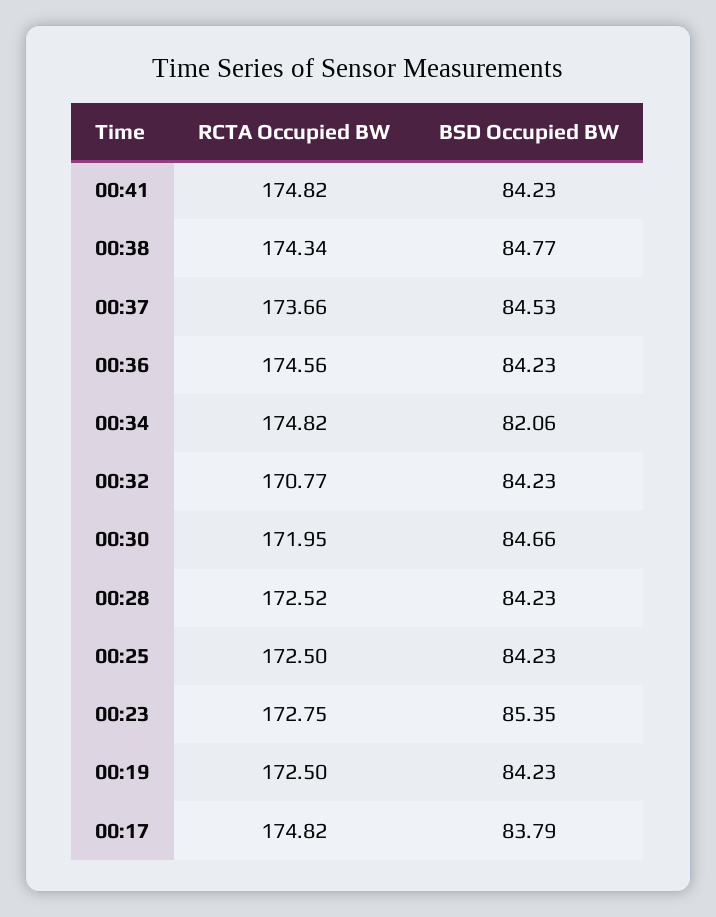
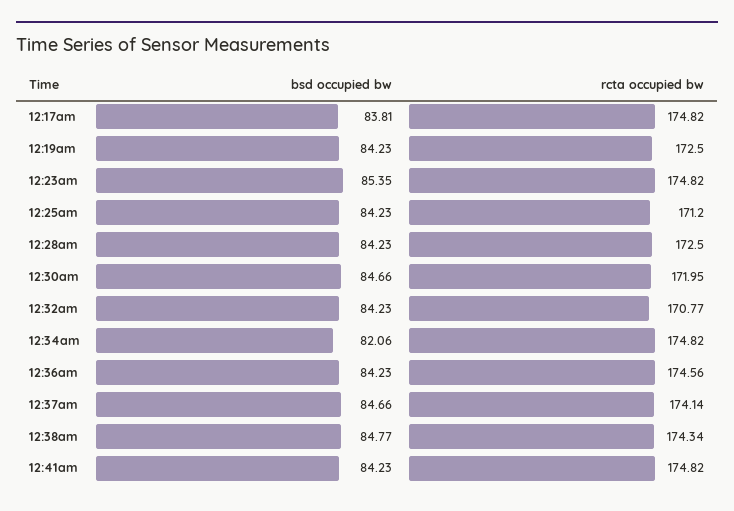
RCTA Occupied BW, 00:37: 173.66 -> 174.14
BSD Occupied BW, 00:37: 84.53 -> 84.66
RCTA Occupied BW, 00:28: 172.52 -> 172.5
RCTA Occupied BW, 00:25: 172.5 -> 171.2
RCTA Occupied BW, 00:23: 172.75 -> 174.82
BSD Occupied BW, 00:17: 83.79 -> 83.81

